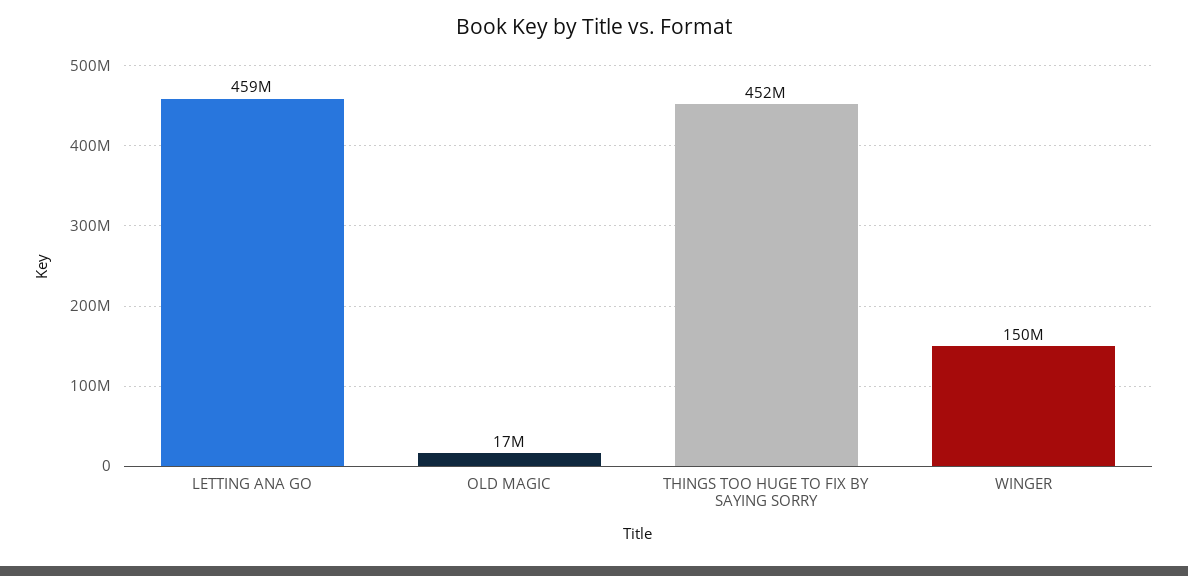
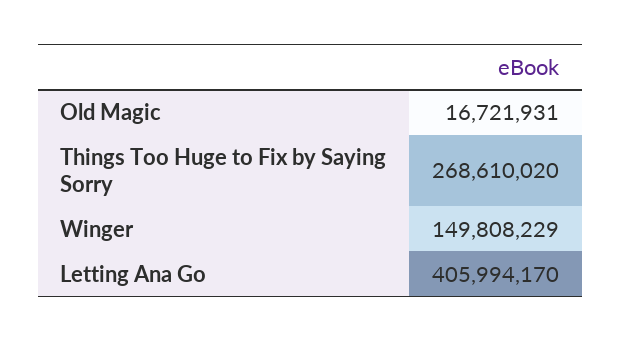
LETTING ANA GO: 459000000 -> 405994170
THINGS TOO HUGE TO FIX BY SAYING SORRY: 452000000 -> 268610020

